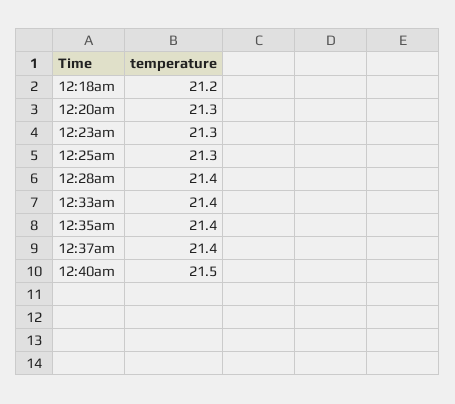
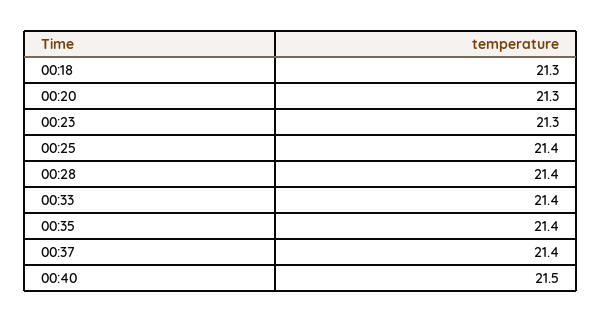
12:18am: 21.2 -> 21.3
12:25am: 21.3 -> 21.4

